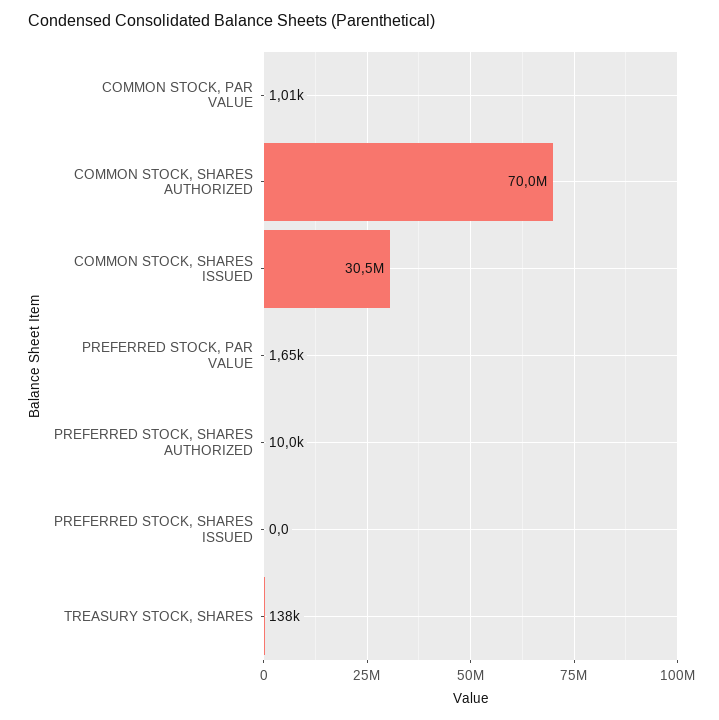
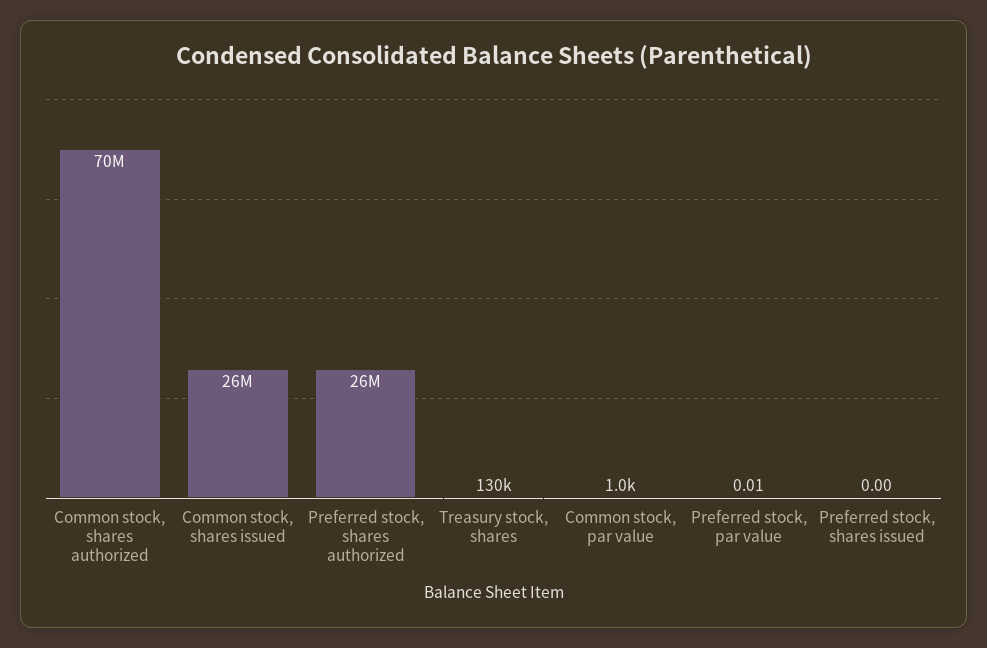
COMMON STOCK, SHARES ISSUED: 30500000 -> 26000000
PREFERRED STOCK, PAR VALUE: 1650 -> 0.01
PREFERRED STOCK, SHARES AUTHORIZED: 10000 -> 26000000
TREASURY STOCK, SHARES: 138000 -> 130000

